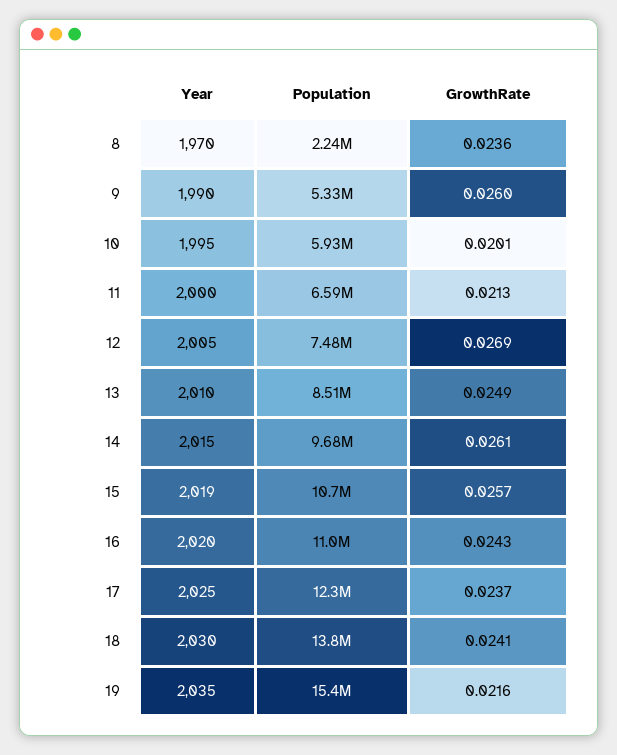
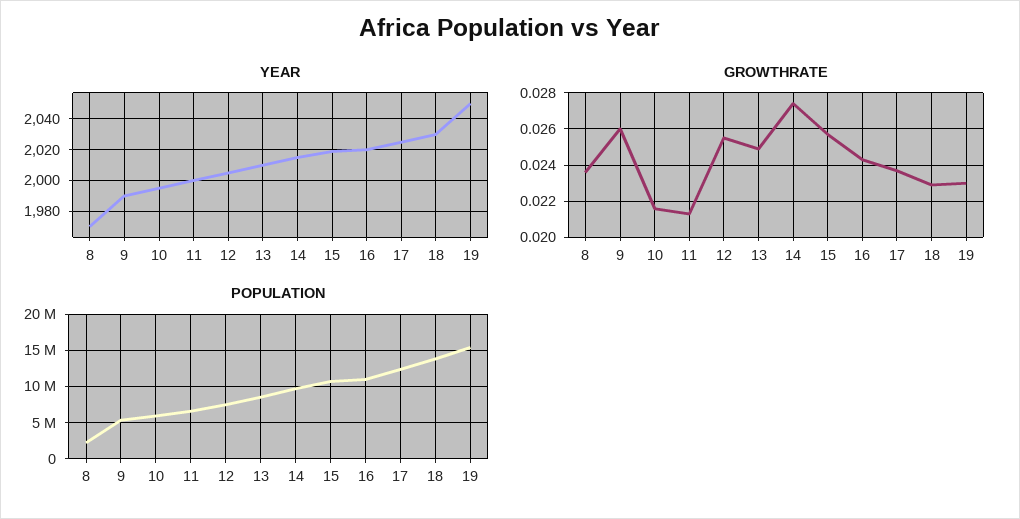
GrowthRate, 10: 0.0201 -> 0.0215
GrowthRate, 12: 0.0269 -> 0.0255
GrowthRate, 14: 0.0261 -> 0.0275
GrowthRate, 18: 0.0241 -> 0.023
Year, 19: 2035 -> 2050
GrowthRate, 19: 0.0216 -> 0.023

